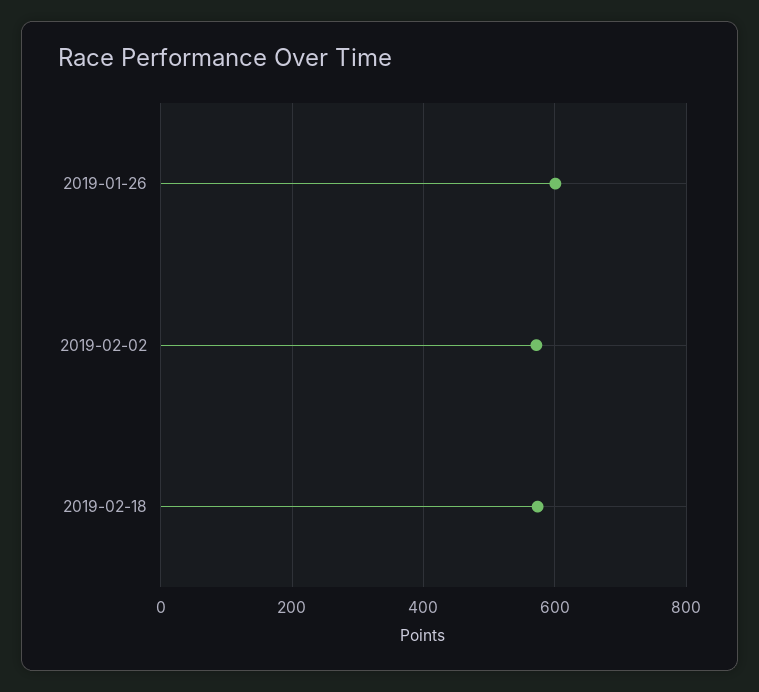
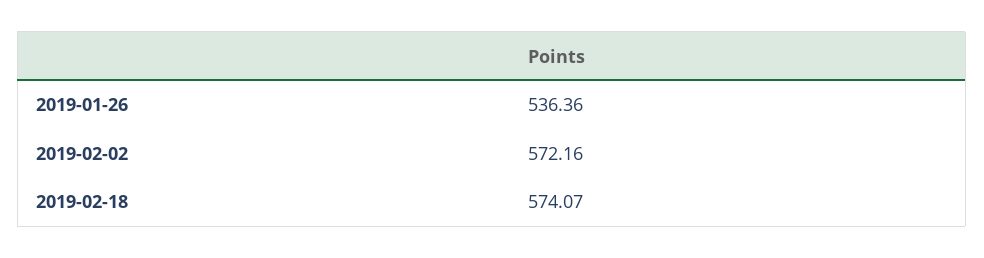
2019-01-26: 600 -> 536.36

